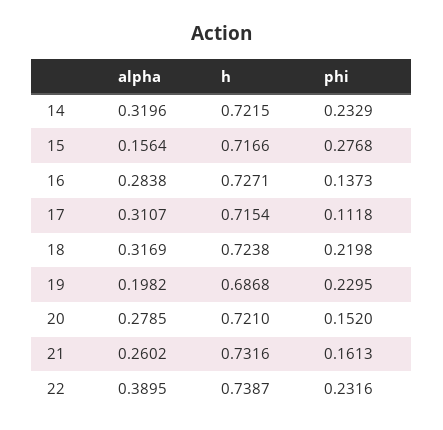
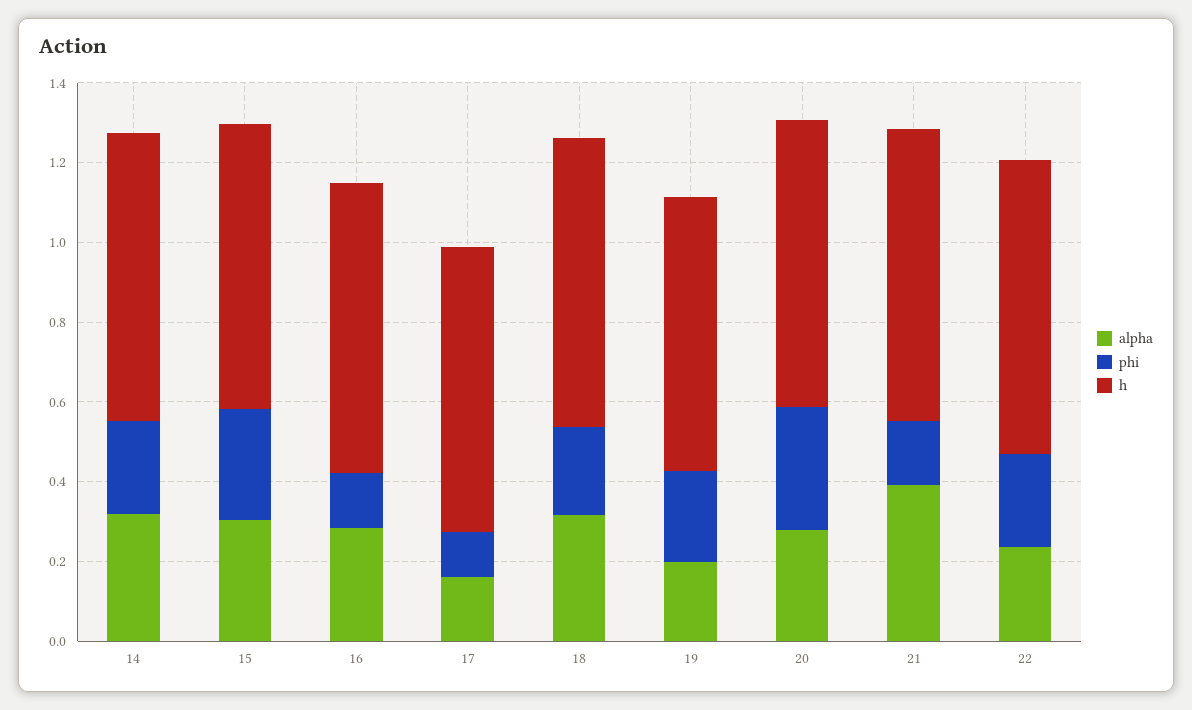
alpha, 15: 0.1564 -> 0.3
alpha, 17: 0.3107 -> 0.15
phi, 20: 0.152 -> 0.3
alpha, 21: 0.2602 -> 0.4
alpha, 22: 0.3895 -> 0.25

